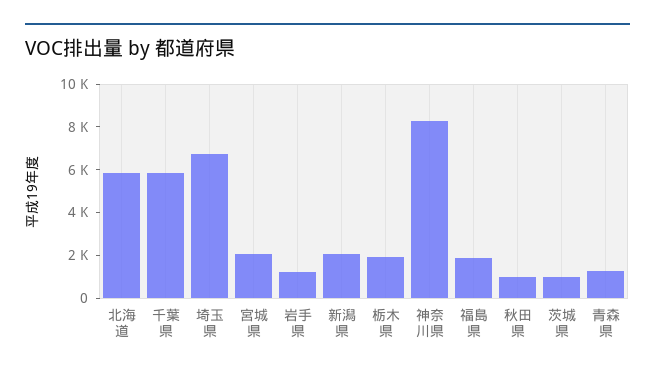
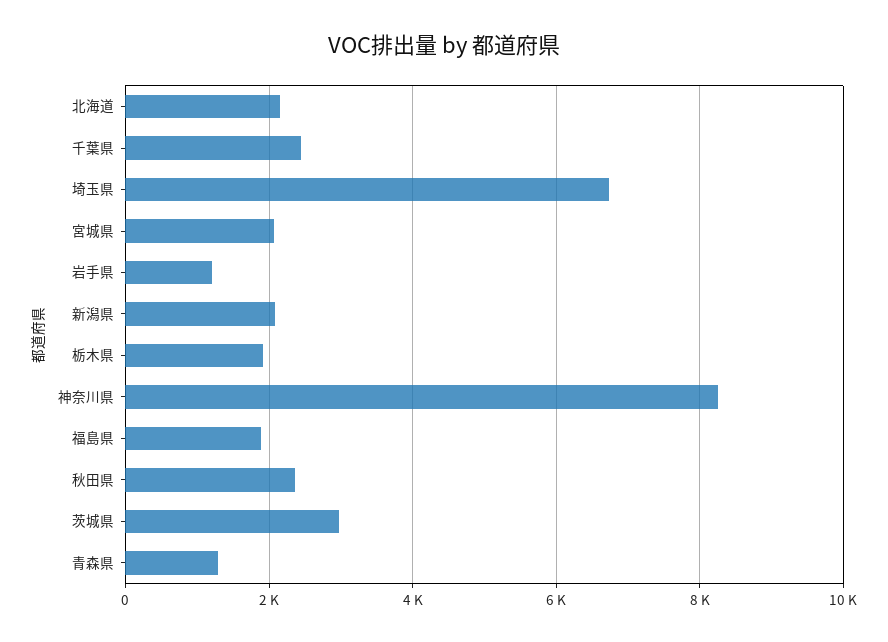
北海道: 6000 -> 2200
千葉県: 6000 -> 2400
秋田県: 1000 -> 2400
茨城県: 1000 -> 3000

